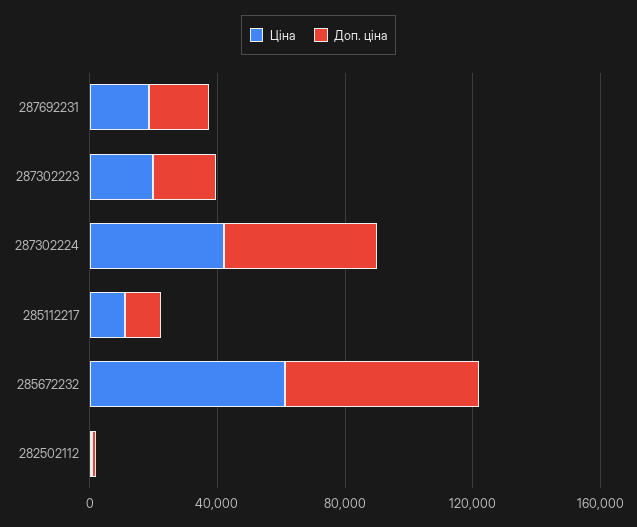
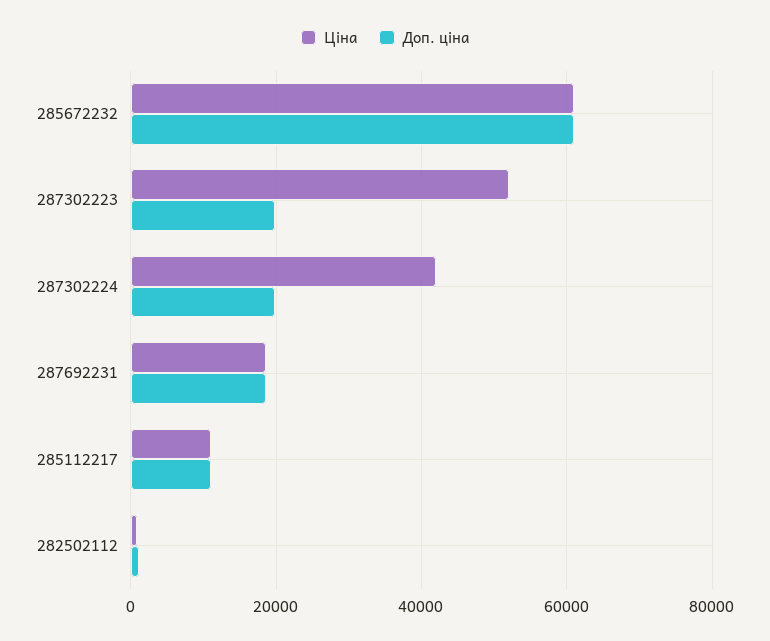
Ціна, 287302223: 20000 -> 52000
Доп. ціна, 287302224: 50000 -> 20000

